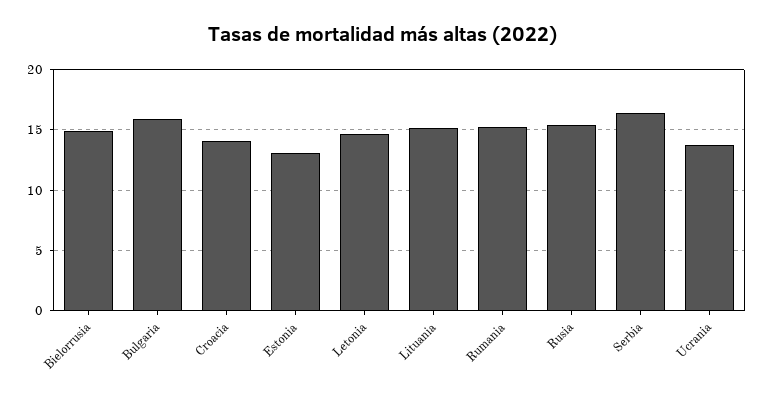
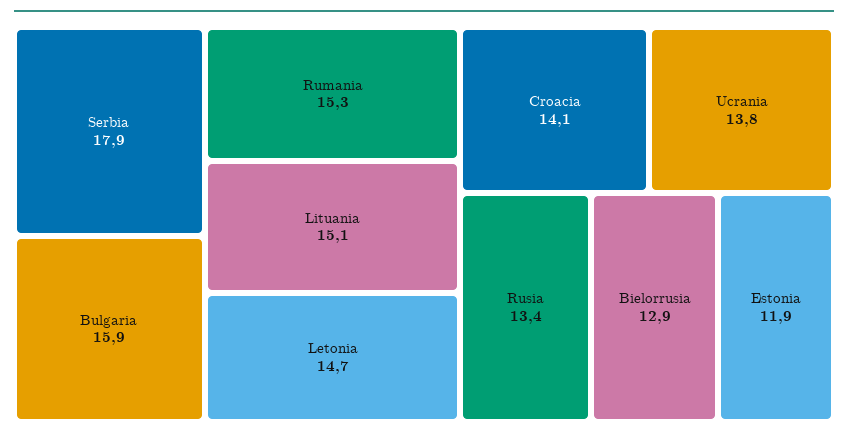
Bielorrusia: 15 -> 12.9
Estonia: 13 -> 11.9
Rusia: 15.5 -> 13.4
Serbia: 16.5 -> 17.9

